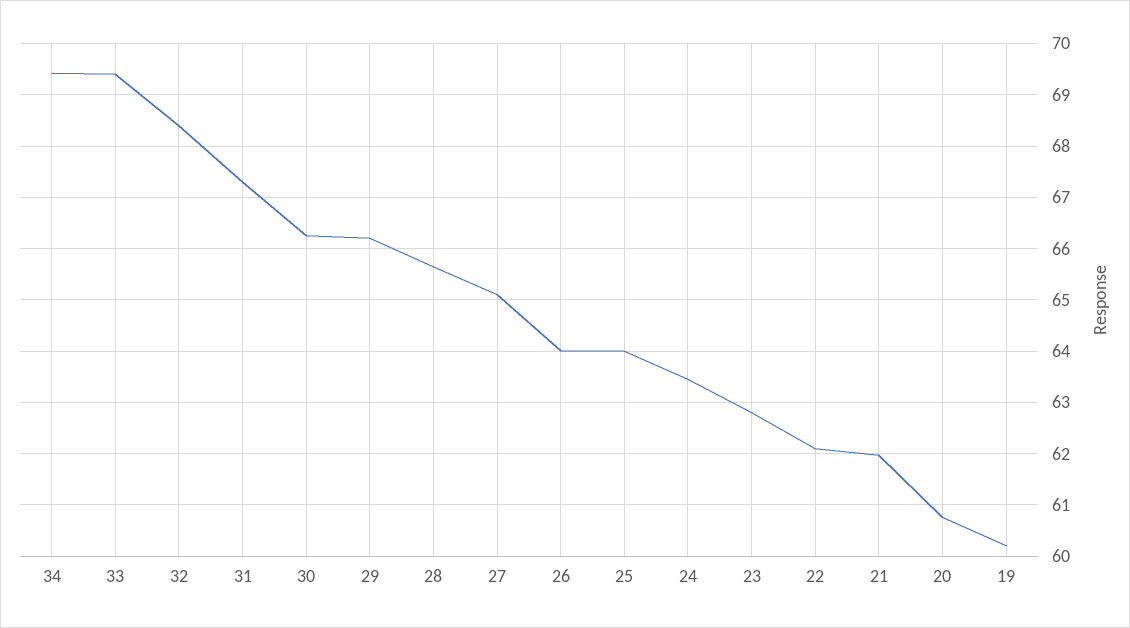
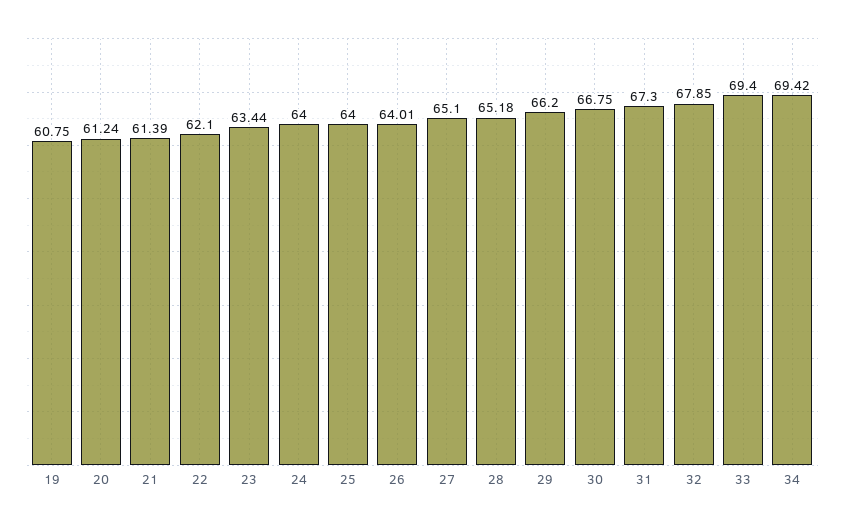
32: 68.4 -> 67.85
30: 66.2 -> 66.75
28: 65.6 -> 65.18
24: 63.4 -> 64
23: 62.8 -> 63.44
21: 62 -> 61.39
20: 60.8 -> 61.24
19: 60.2 -> 60.75

